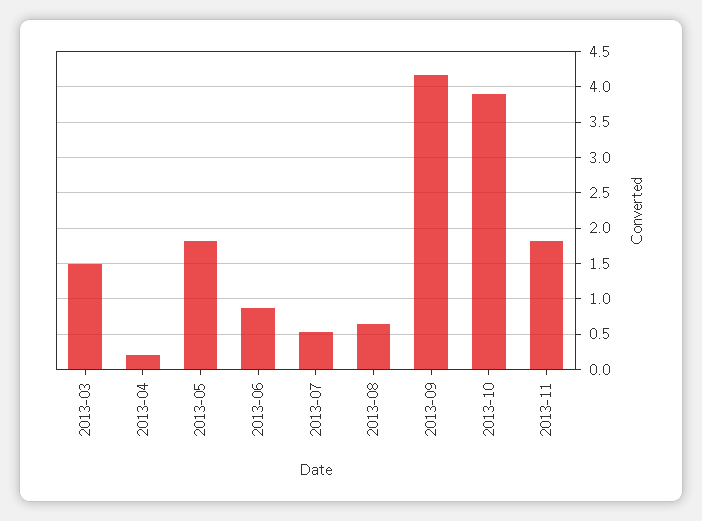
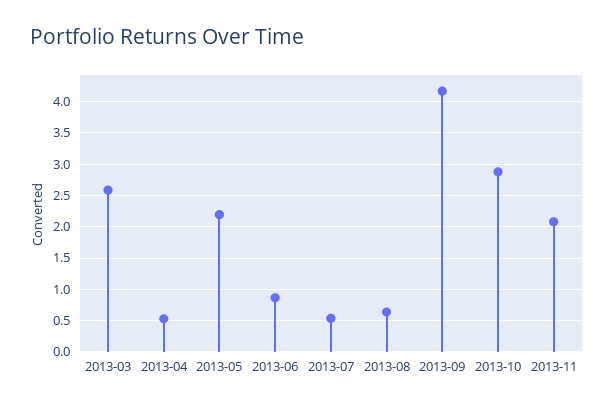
2013-03: 1.5 -> 2.6
2013-04: 0.2 -> 0.5
2013-05: 1.8 -> 2.2
2013-10: 3.9 -> 2.9
2013-11: 1.8 -> 2.1

